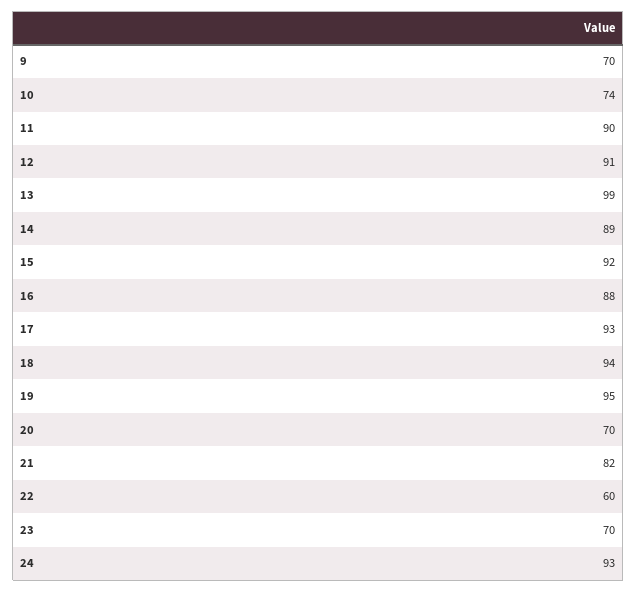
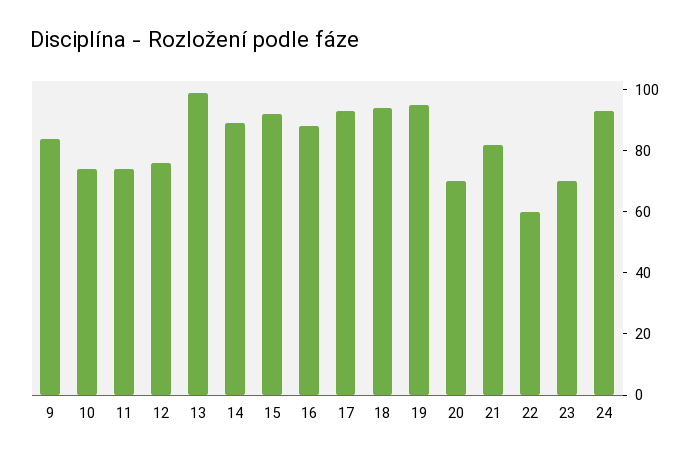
9: 70 -> 85
11: 90 -> 75
12: 91 -> 75

